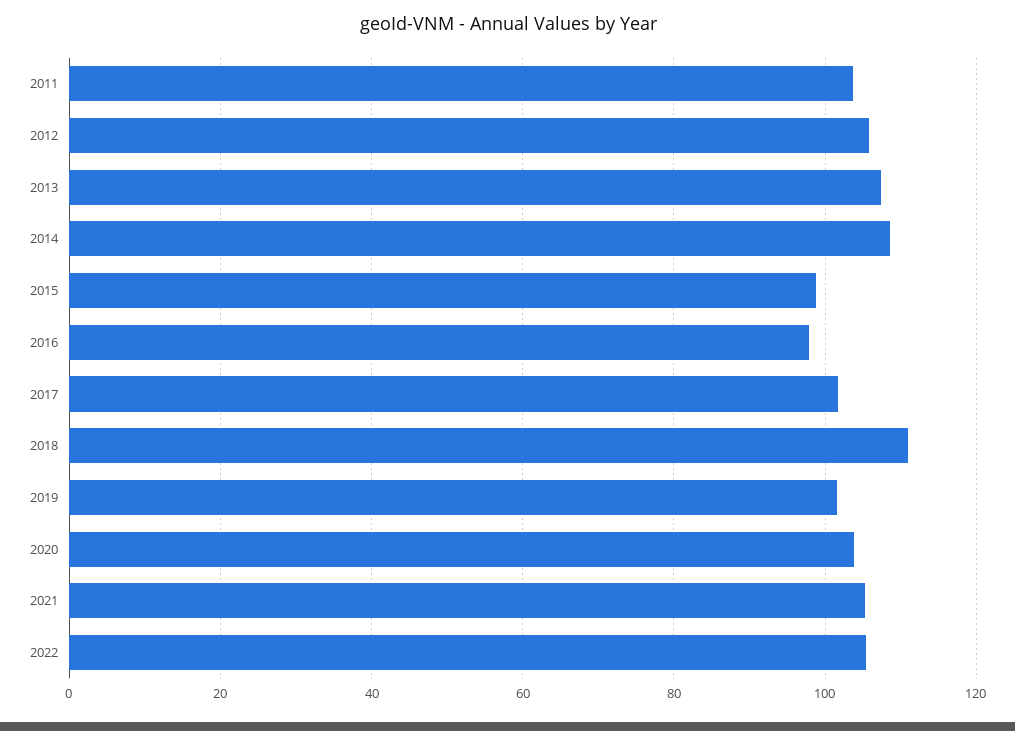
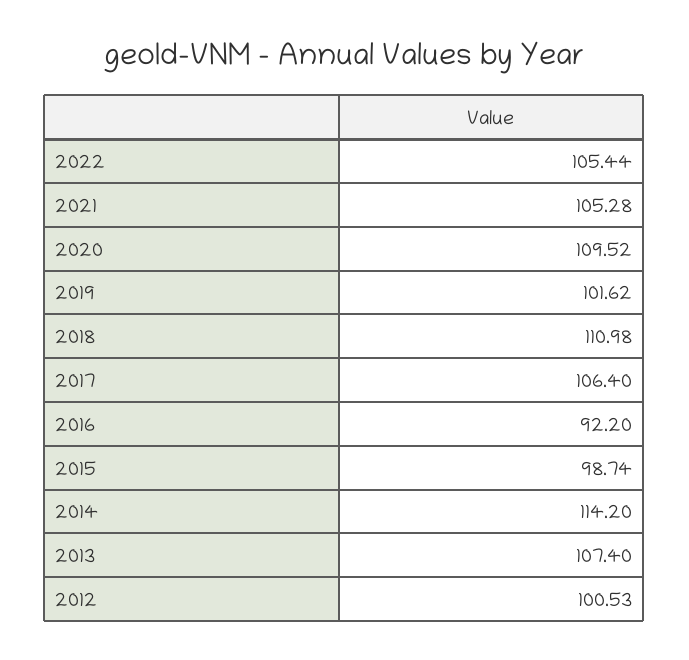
2011: 104 -> none
2012: 106 -> 100.53
2014: 108 -> 114.2
2016: 98 -> 92.2
2017: 102 -> 106.4
2020: 104 -> 109.52

